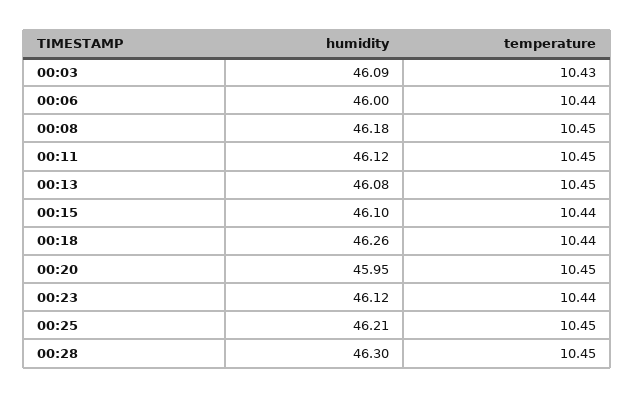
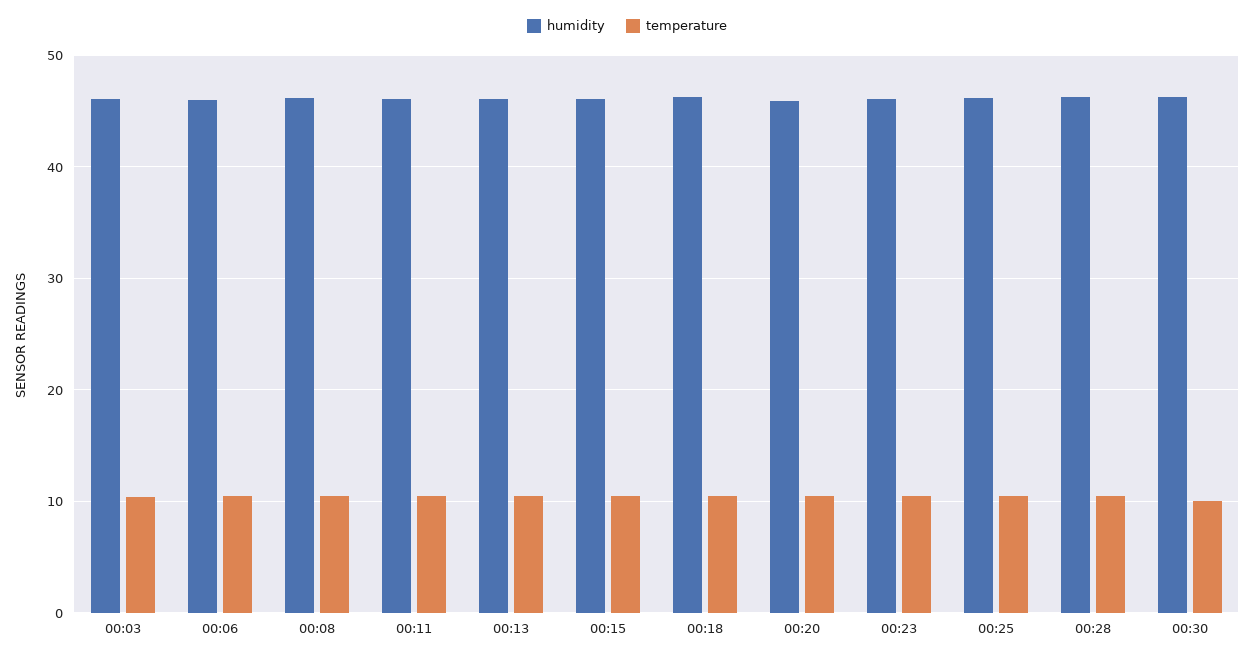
humidity, 00:30: none -> 46
temperature, 00:30: none -> 10

